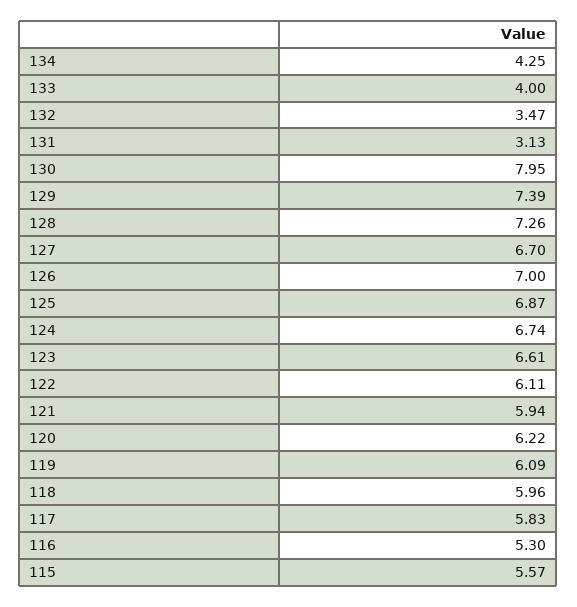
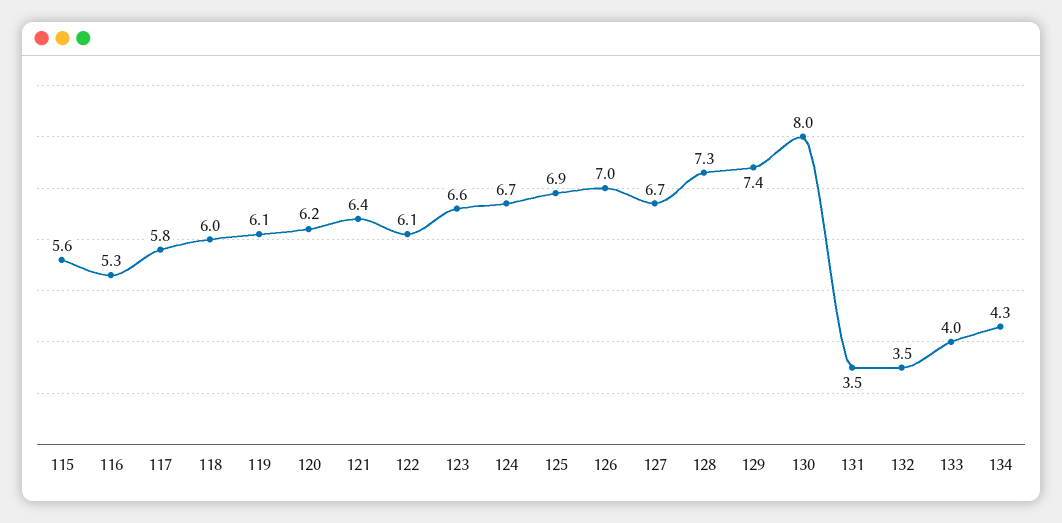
131: 3.13 -> 3.5
121: 5.94 -> 6.4

